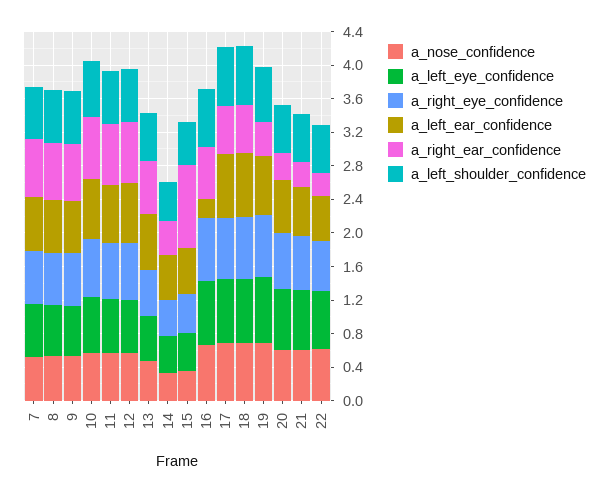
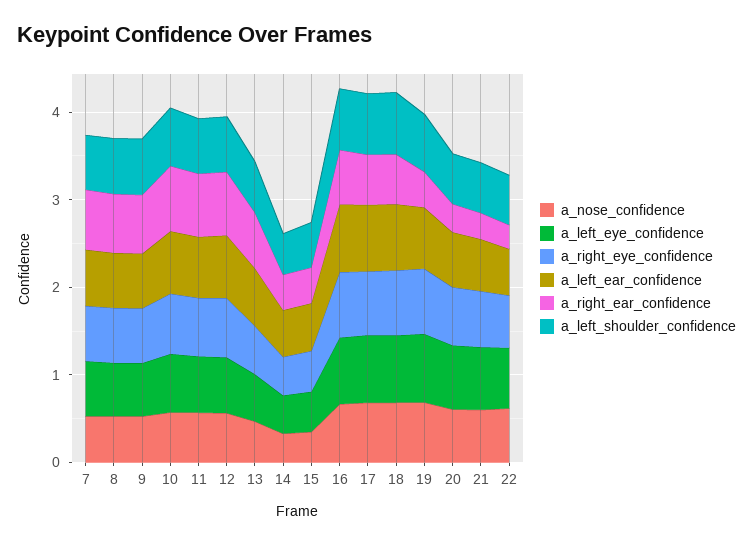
a_right_ear_confidence, 15: 1 -> 0.4
a_left_ear_confidence, 16: 0.2 -> 0.8

